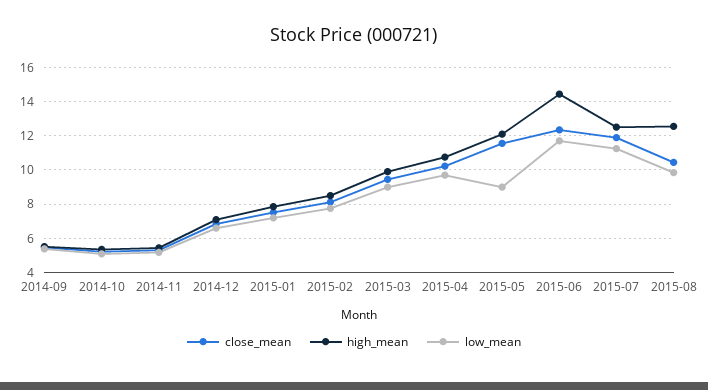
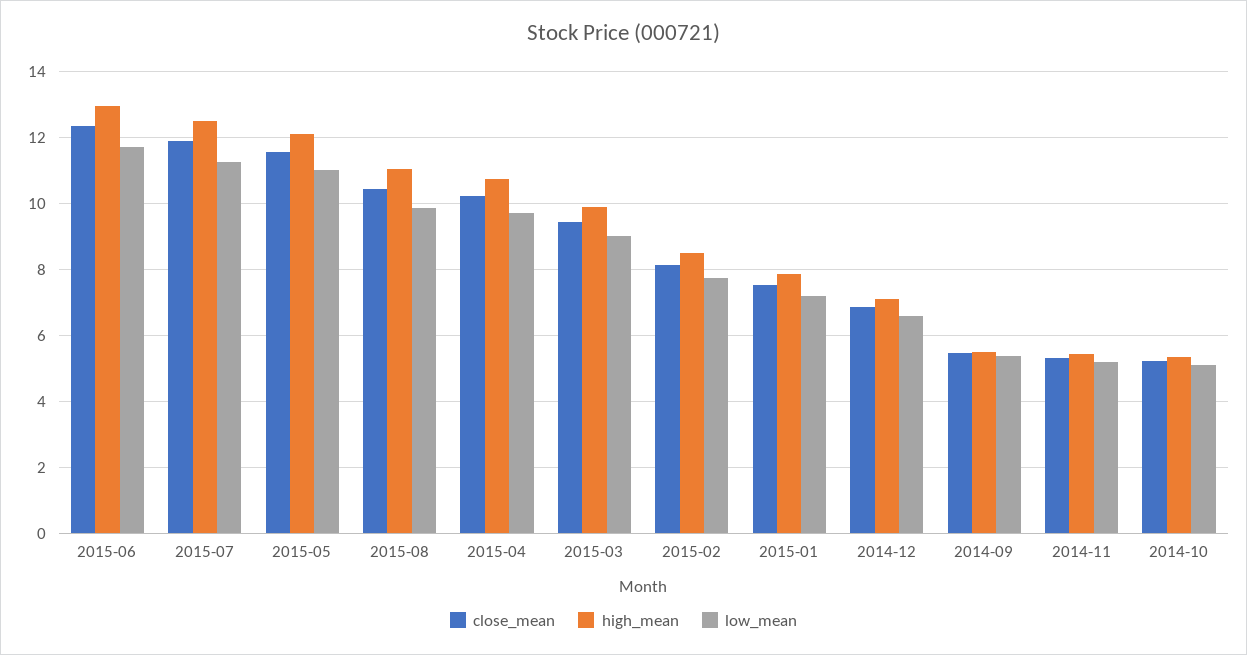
low_mean, 2015-05: 9 -> 11
high_mean, 2015-06: 14.5 -> 13
high_mean, 2015-08: 12.5 -> 11

